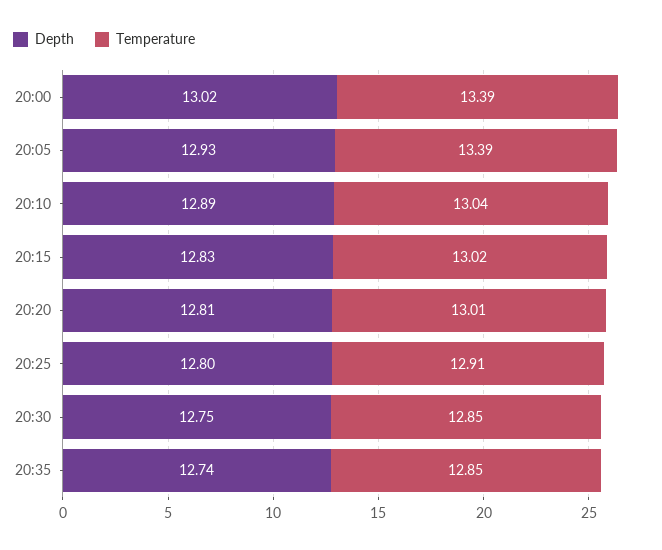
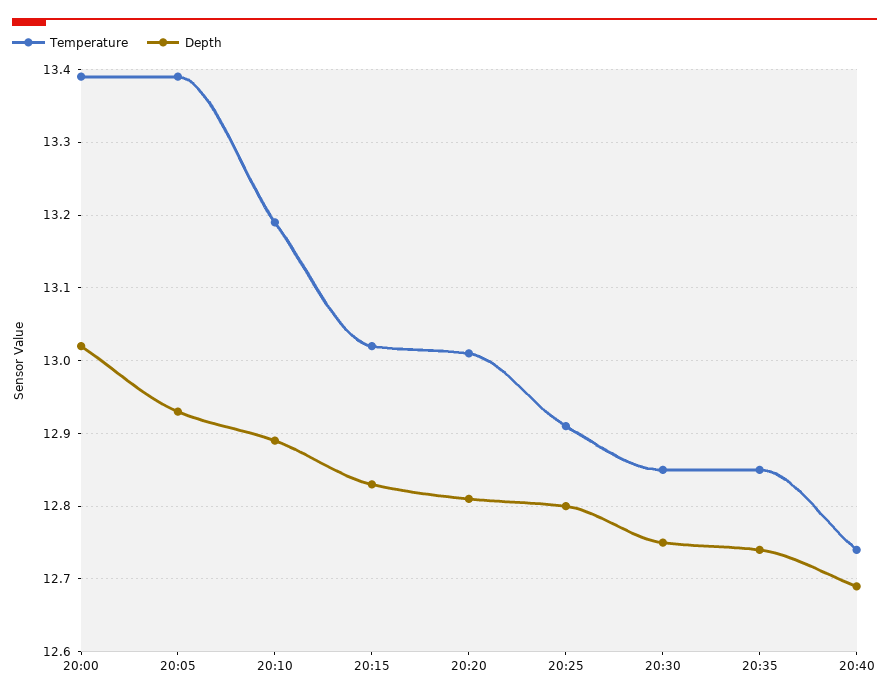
Temperature, 20:10: 13.04 -> 13.19
Temperature, 20:40: none -> 12.74
Depth, 20:40: none -> 12.69

